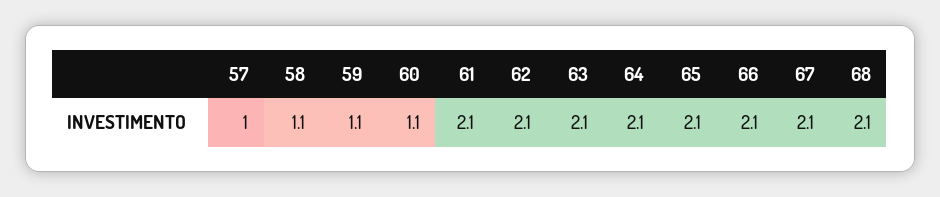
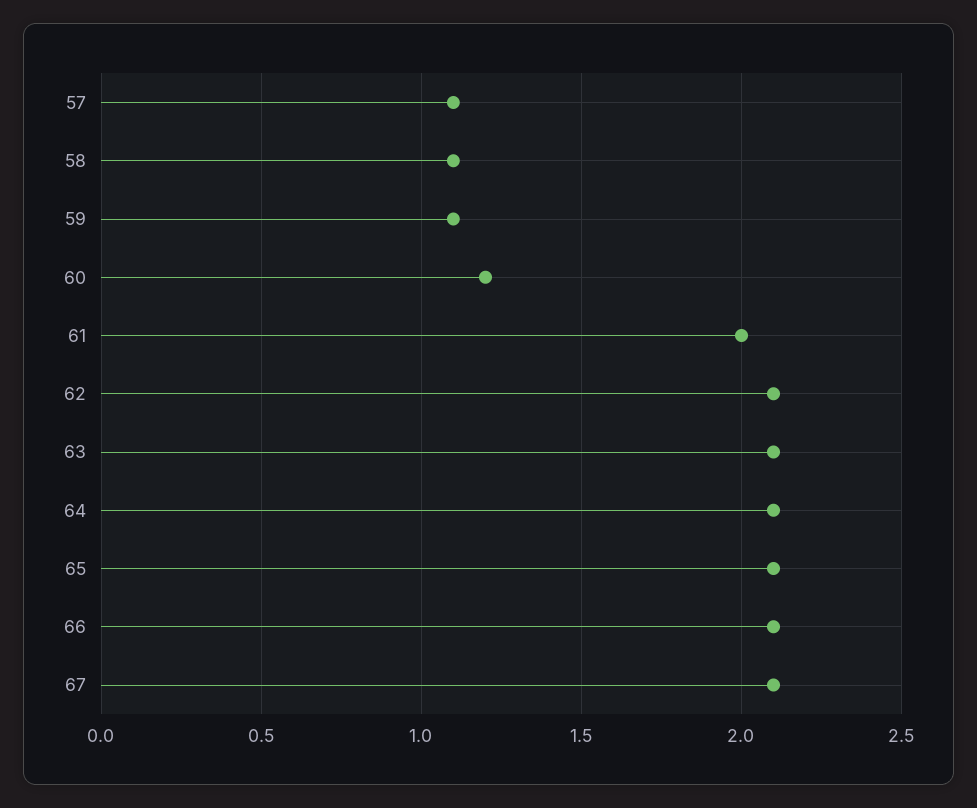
57: 1 -> 1.1
60: 1.1 -> 1.2
61: 2.1 -> 2
68: 2.1 -> none

